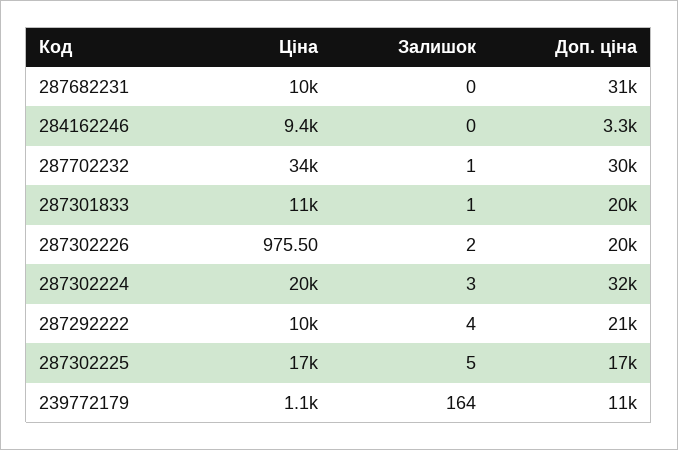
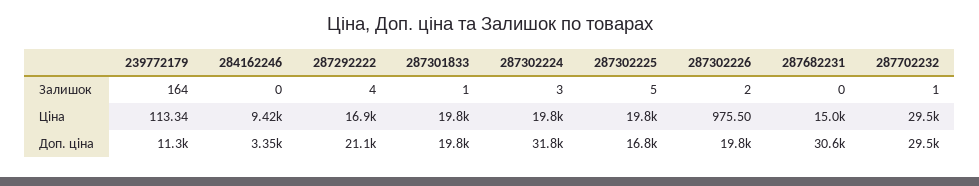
Ціна, 287682231: 10000 -> 15000
Ціна, 287702232: 34000 -> 29500
Ціна, 287301833: 11000 -> 19800
Ціна, 287292222: 10000 -> 16900
Ціна, 287302225: 17000 -> 19800
Ціна, 239772179: 1100 -> 113.34

